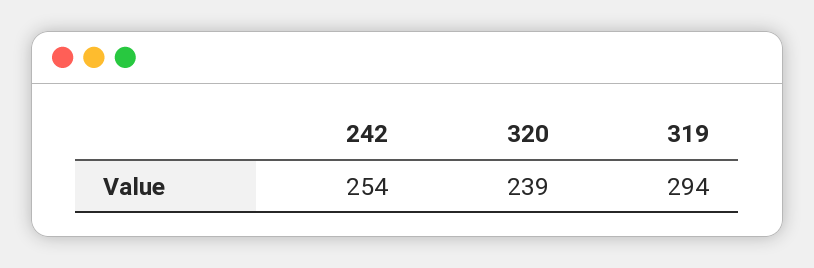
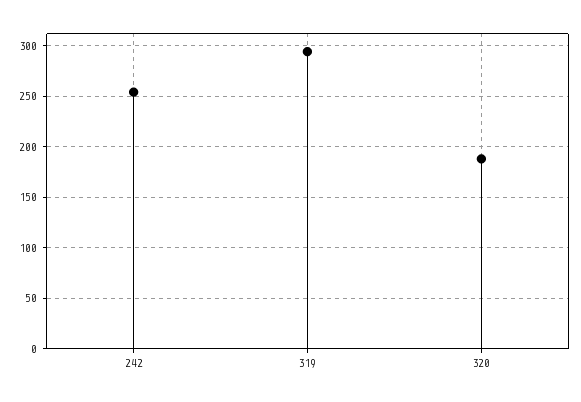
320: 239 -> 190

